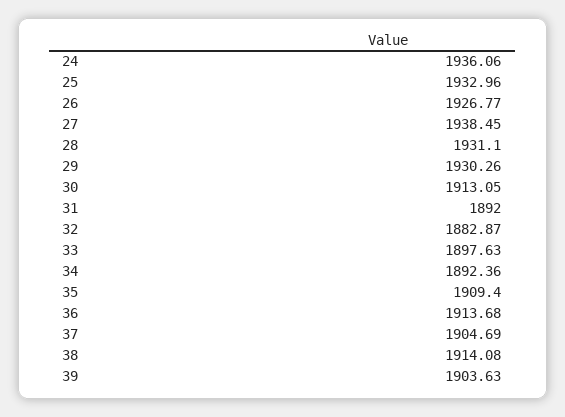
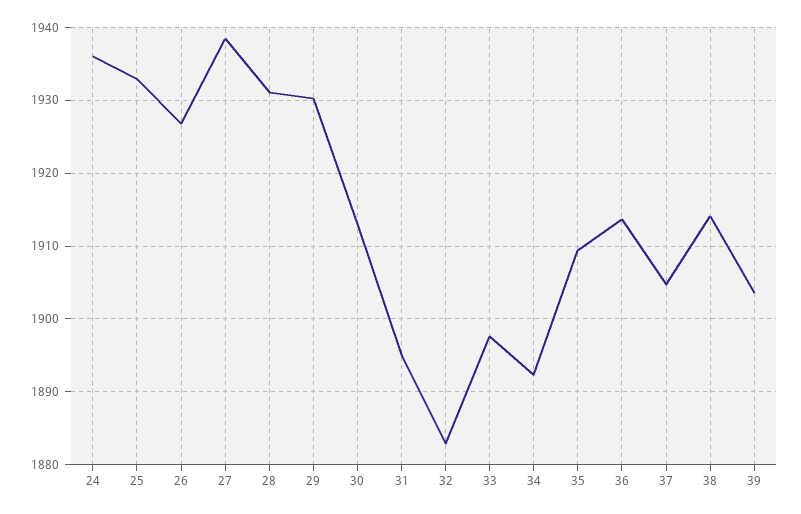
31: 1892 -> 1895

